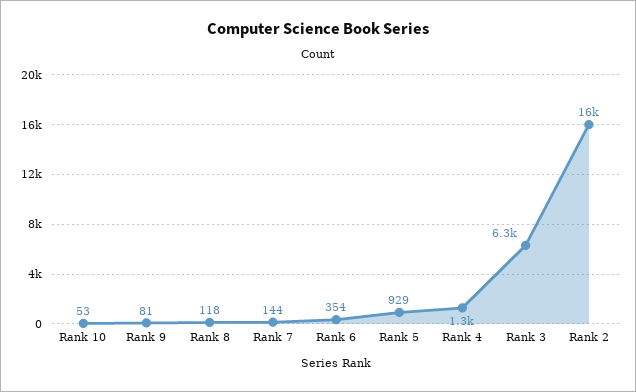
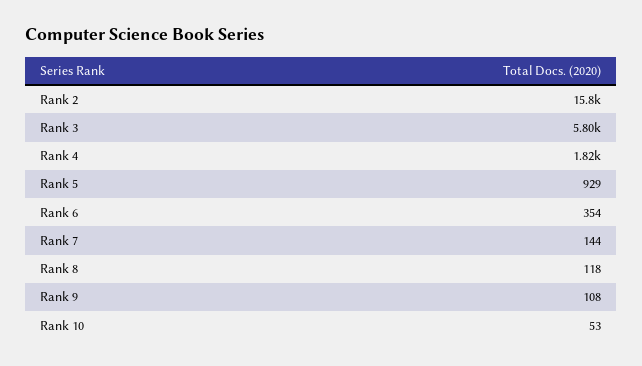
Rank 9: 81 -> 108
Rank 4: 1300 -> 1820
Rank 3: 6300 -> 5800

